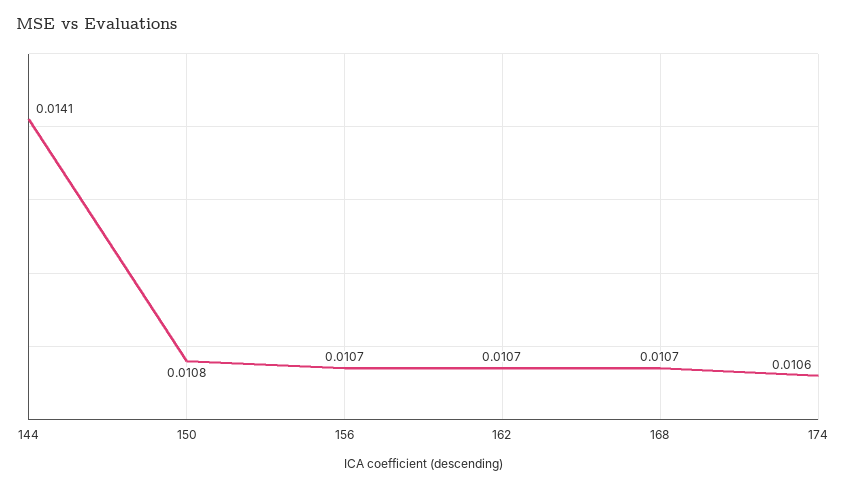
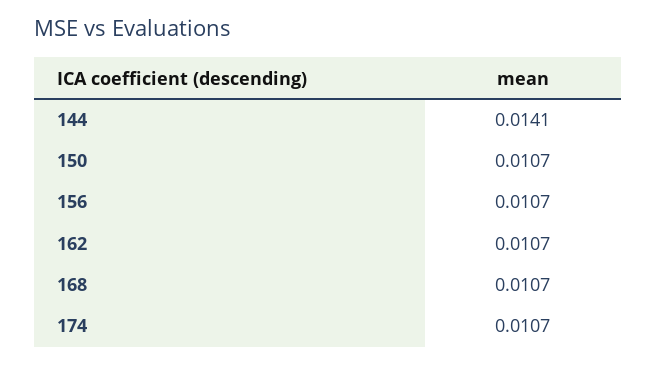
150: 0.0108 -> 0.0107
174: 0.0106 -> 0.0107

